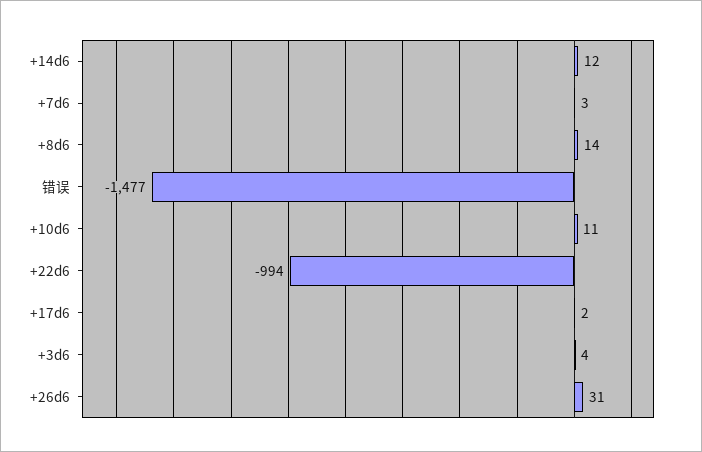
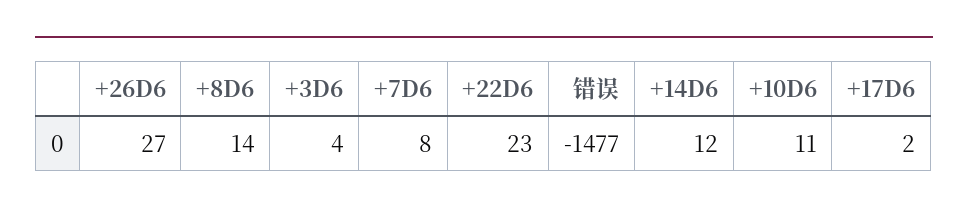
+7d6: 3 -> 8
+22d6: -994 -> 23
+26d6: 31 -> 27

